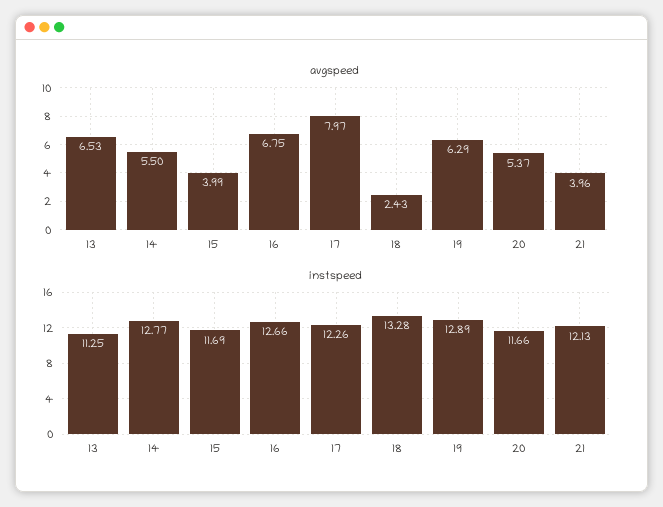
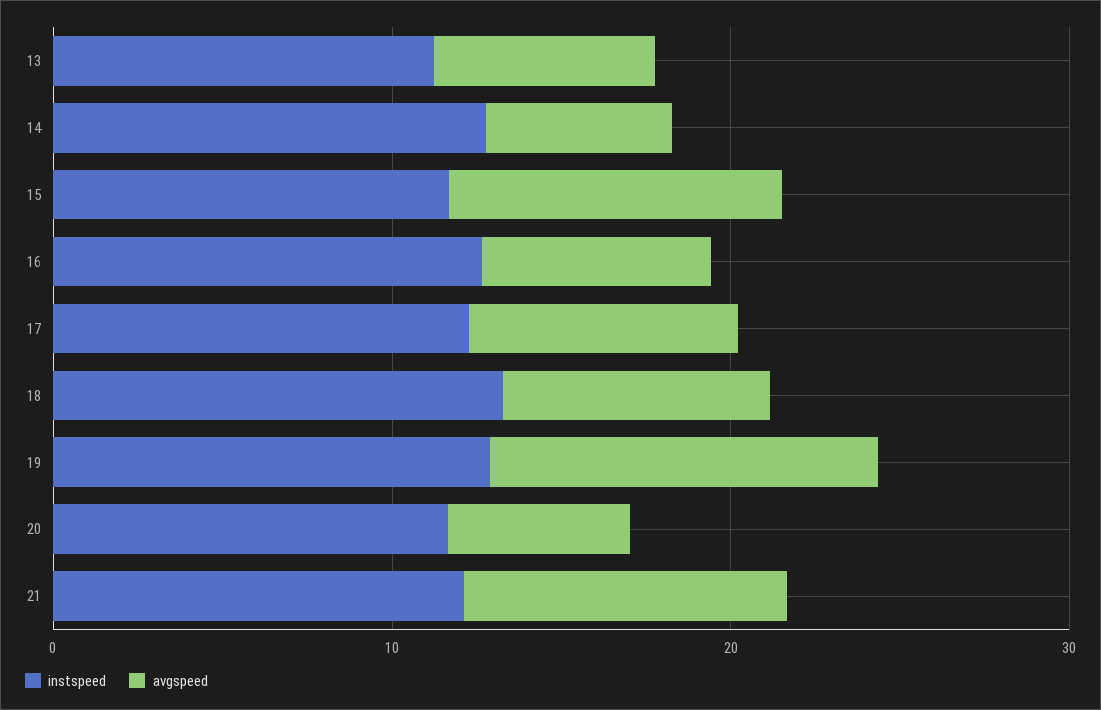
avgspeed, 15: 3.99 -> 10
avgspeed, 18: 2.43 -> 8
avgspeed, 19: 6.29 -> 12
avgspeed, 21: 3.96 -> 10

